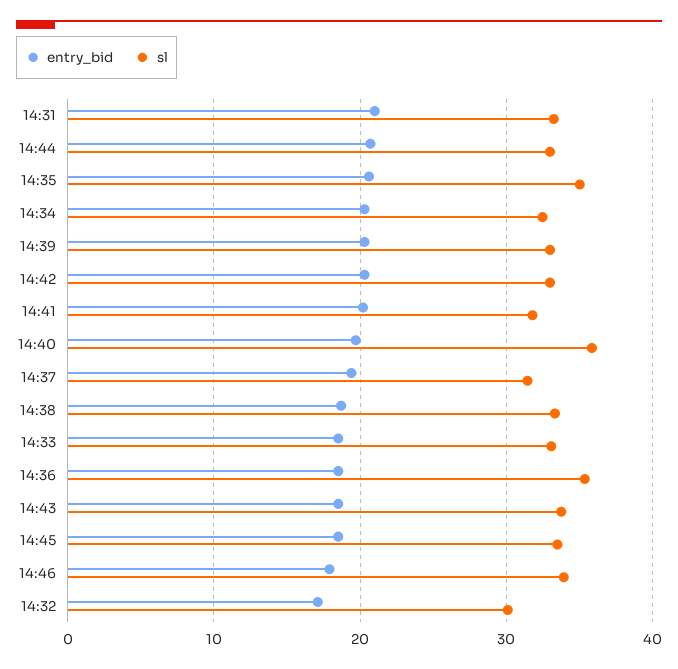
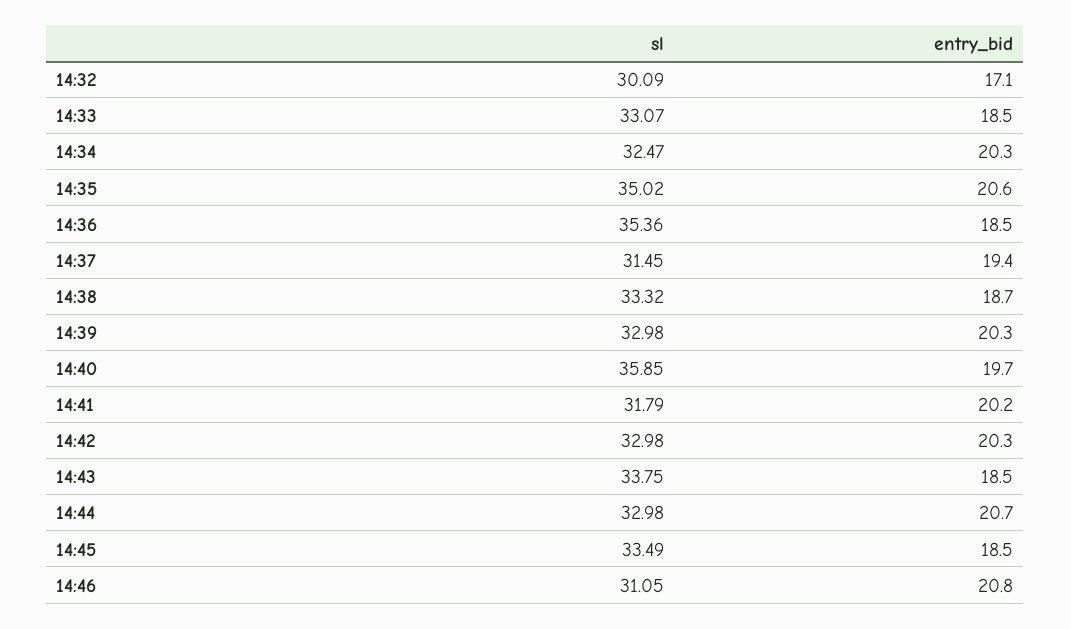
entry_bid, 14:31: 21 -> none
sl, 14:31: 33 -> none
entry_bid, 14:46: 18 -> 20.8
sl, 14:46: 34 -> 31.05

